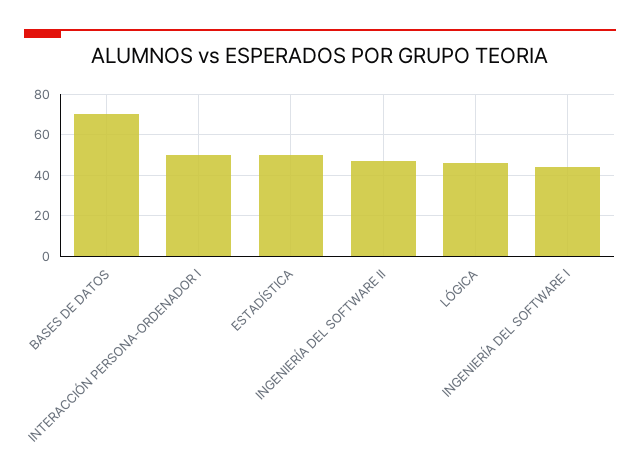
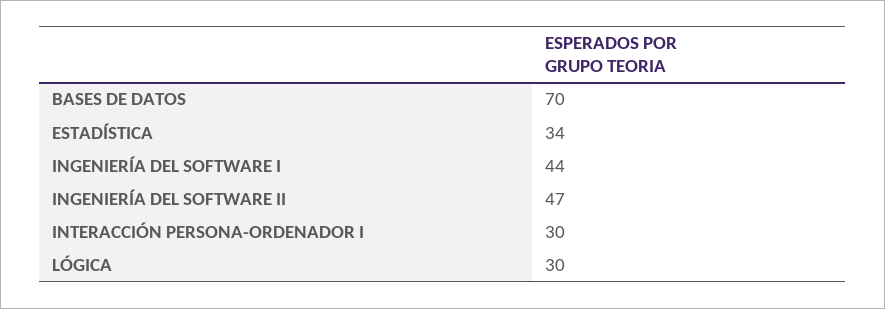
INTERACCIÓN PERSONA-ORDENADOR I: 50 -> 30
ESTADÍSTICA: 50 -> 34
LÓGICA: 45 -> 30

